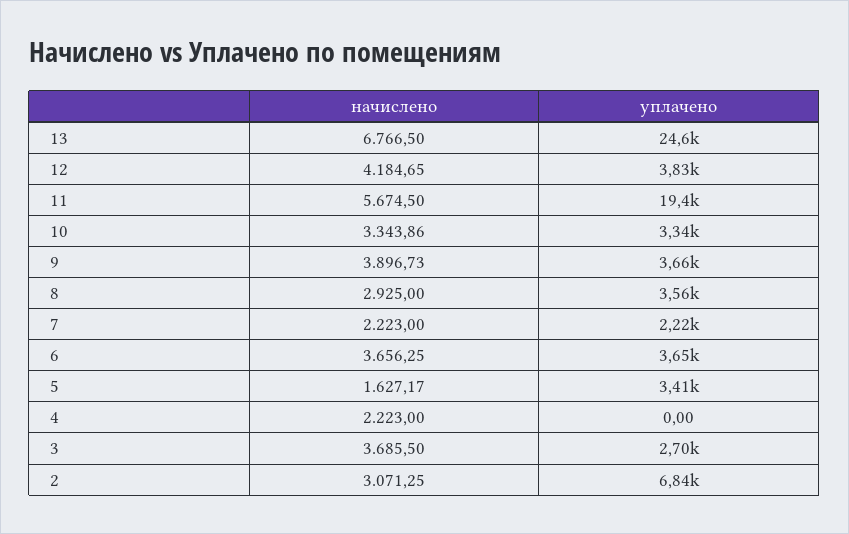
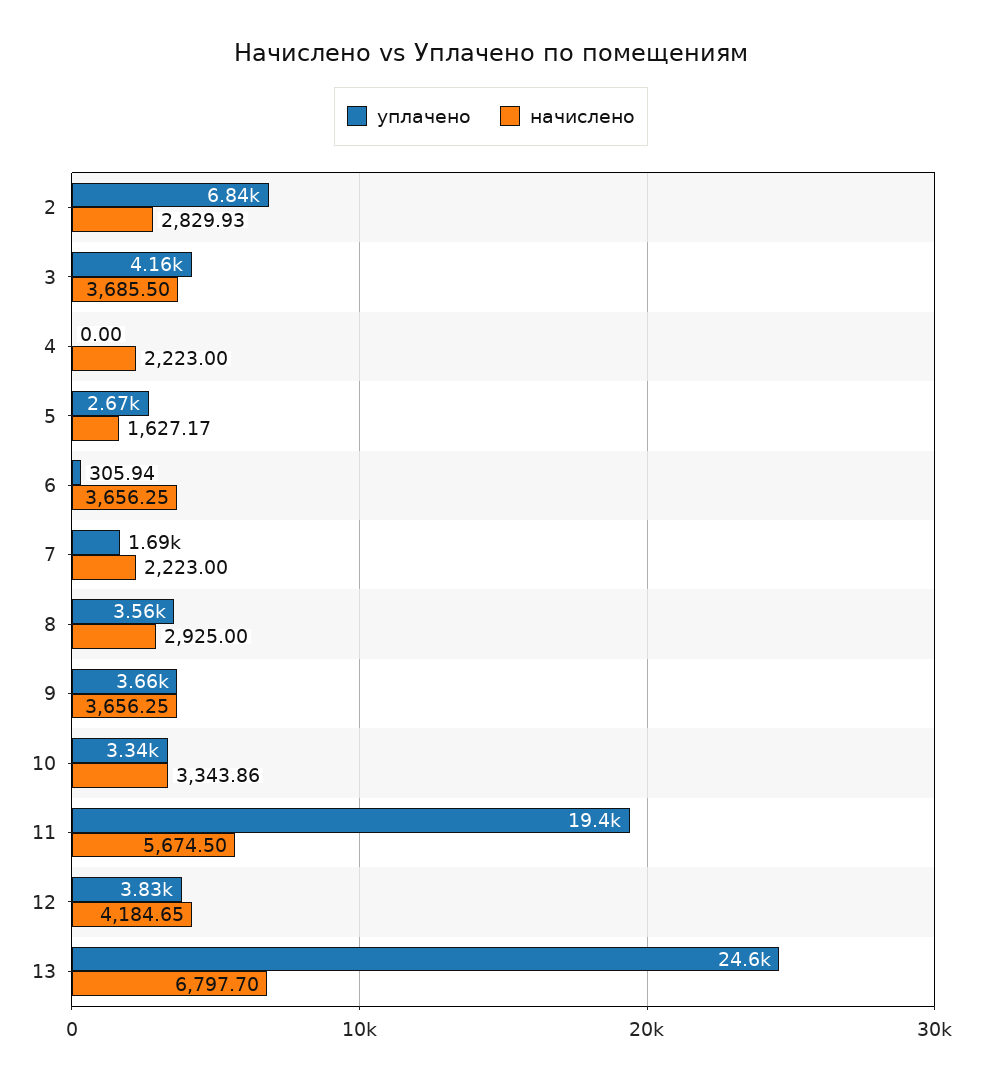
начислено, 13: 6766.5 -> 6797.7
начислено, 9: 3896.73 -> 3656.25
уплачено, 7: 2220 -> 1690
уплачено, 6: 3650 -> 305.94
уплачено, 5: 3410 -> 2670
уплачено, 3: 2700 -> 4160
начислено, 2: 3071.25 -> 2829.93

